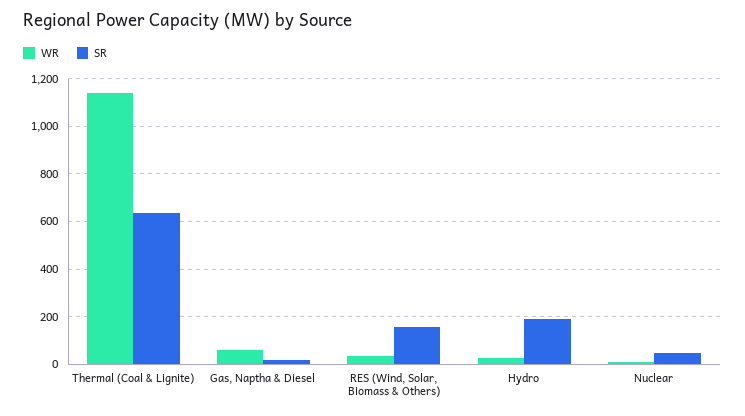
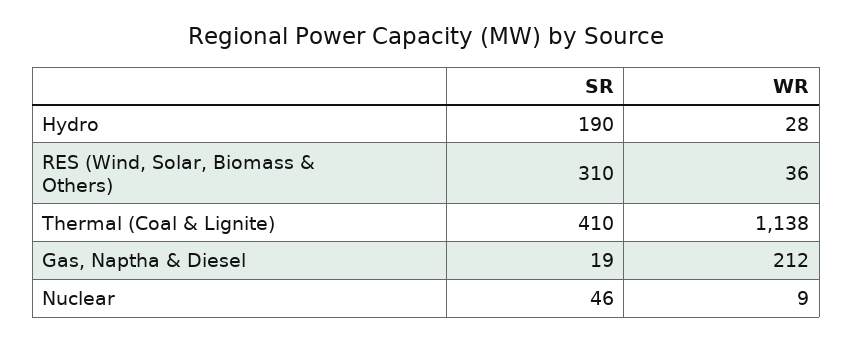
SR, Thermal (Coal & Lignite): 650 -> 410
WR, Gas, Naptha & Diesel: 50 -> 212
SR, RES (Wind, Solar, Biomass & Others): 150 -> 310

